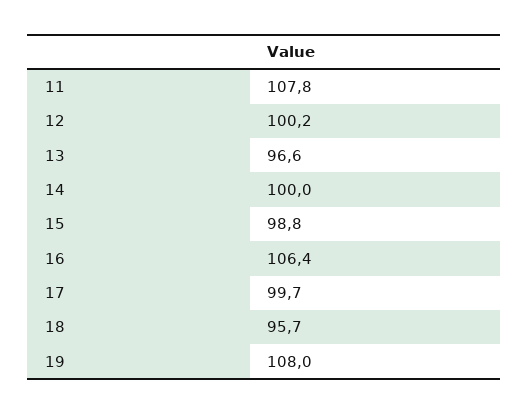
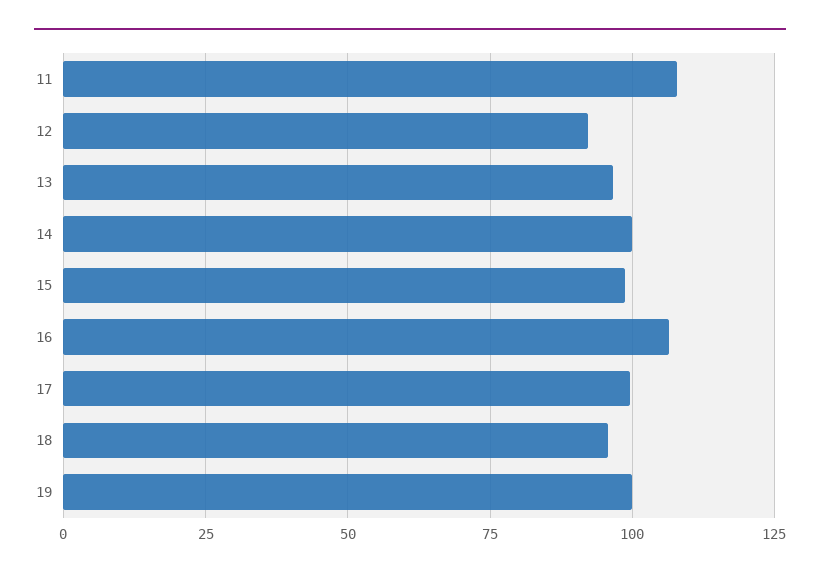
12: 100.2 -> 92.5
19: 108 -> 100

